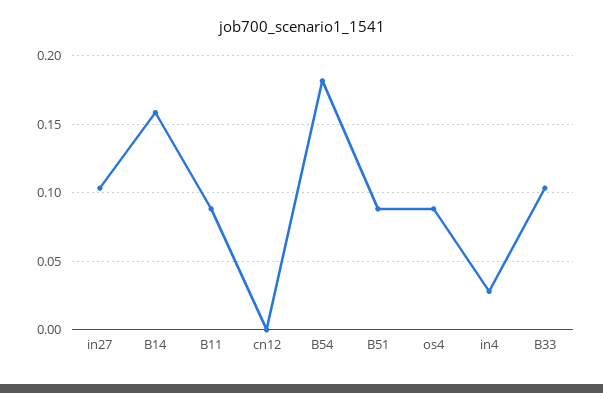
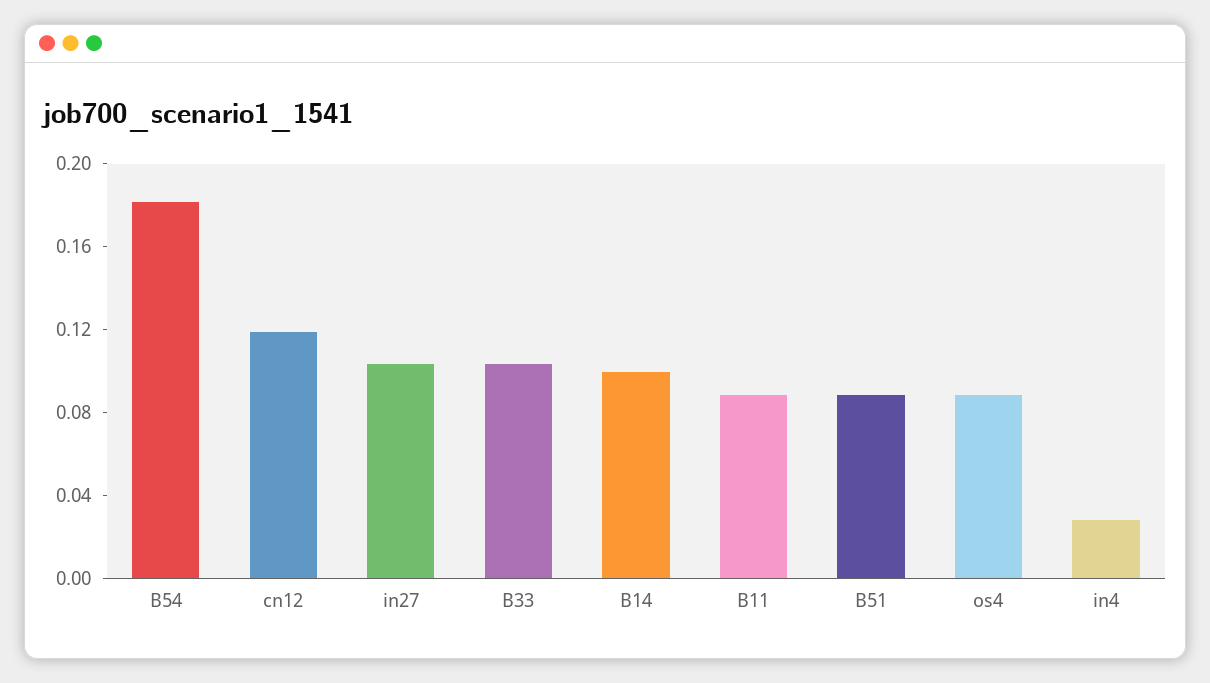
B14: 0.16 -> 0.1
cn12: 0 -> 0.12

